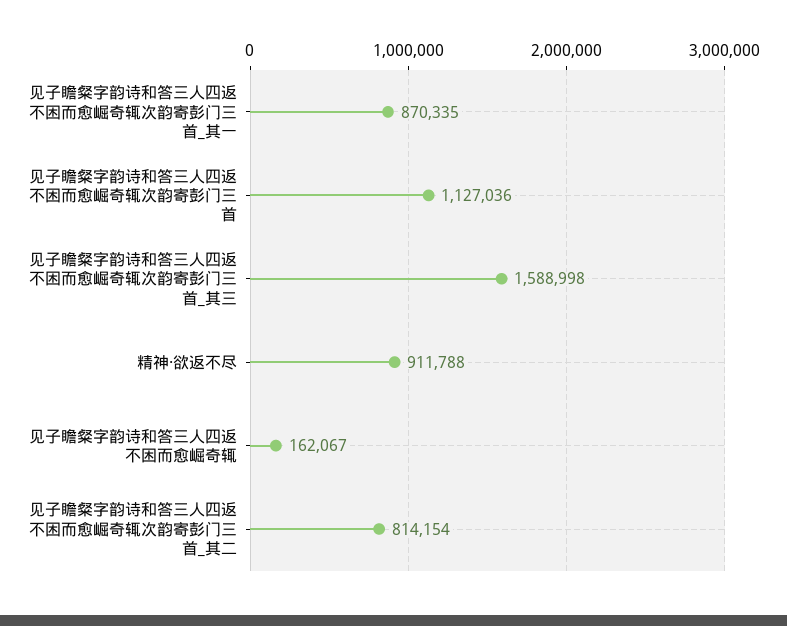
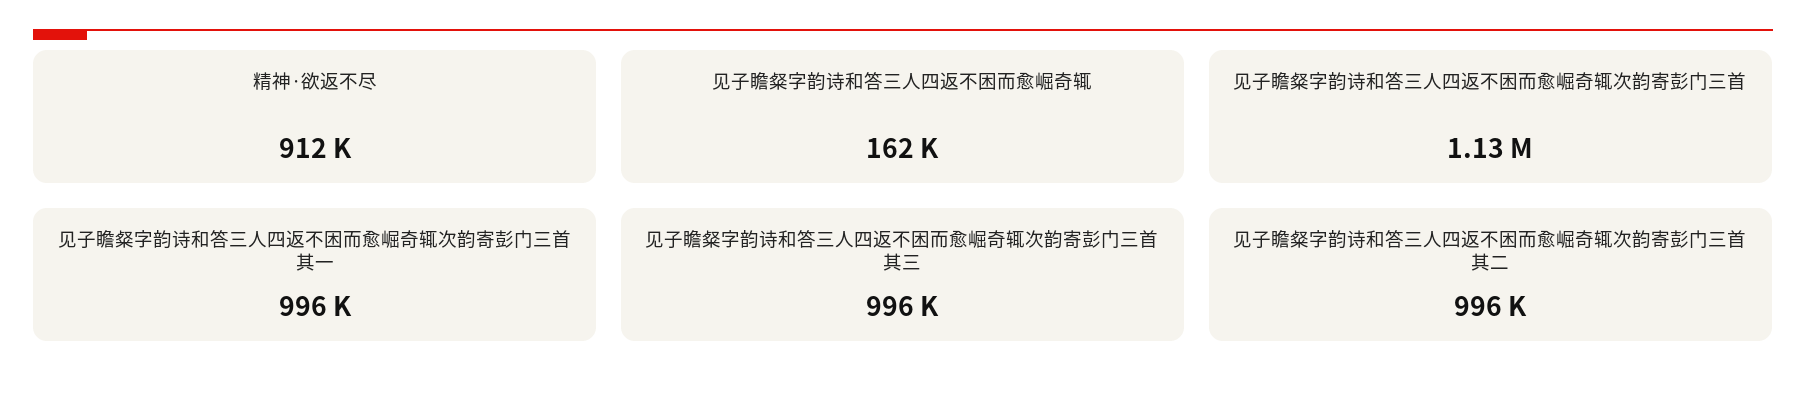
见子瞻粲字韵诗和答三人四返不困而愈崛奇辄次韵寄彭门三首_其一: 870335 -> 996000
见子瞻粲字韵诗和答三人四返不困而愈崛奇辄次韵寄彭门三首_其三: 1588998 -> 996000
见子瞻粲字韵诗和答三人四返不困而愈崛奇辄次韵寄彭门三首_其二: 814154 -> 996000

